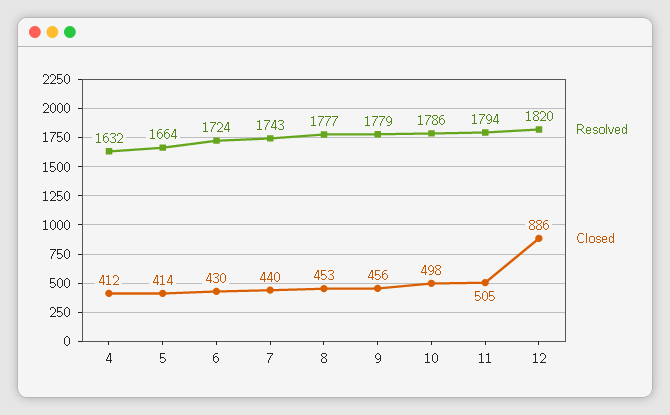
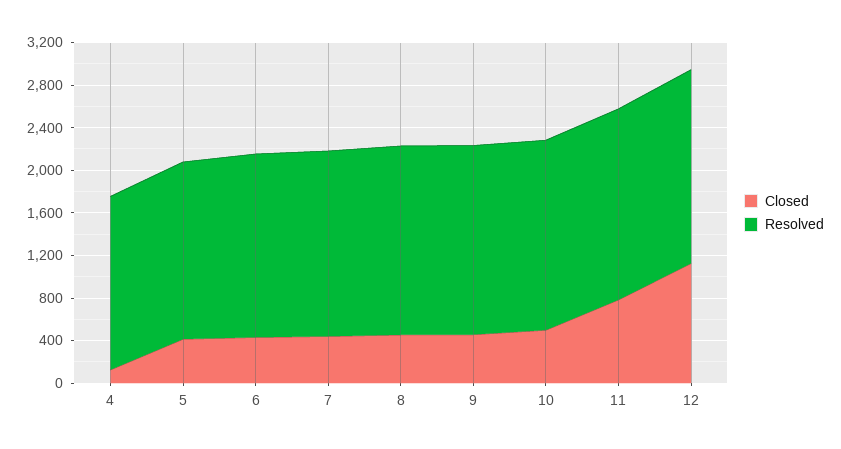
Closed, 4: 412 -> 100
Closed, 11: 505 -> 800
Closed, 12: 886 -> 1100

